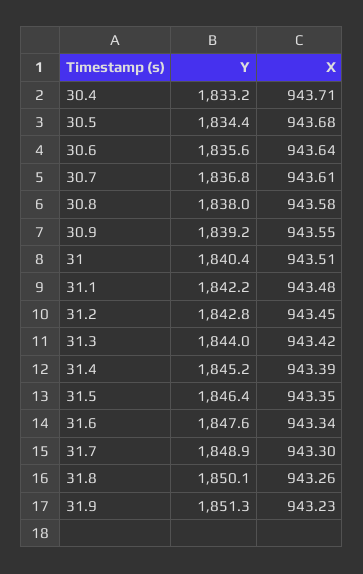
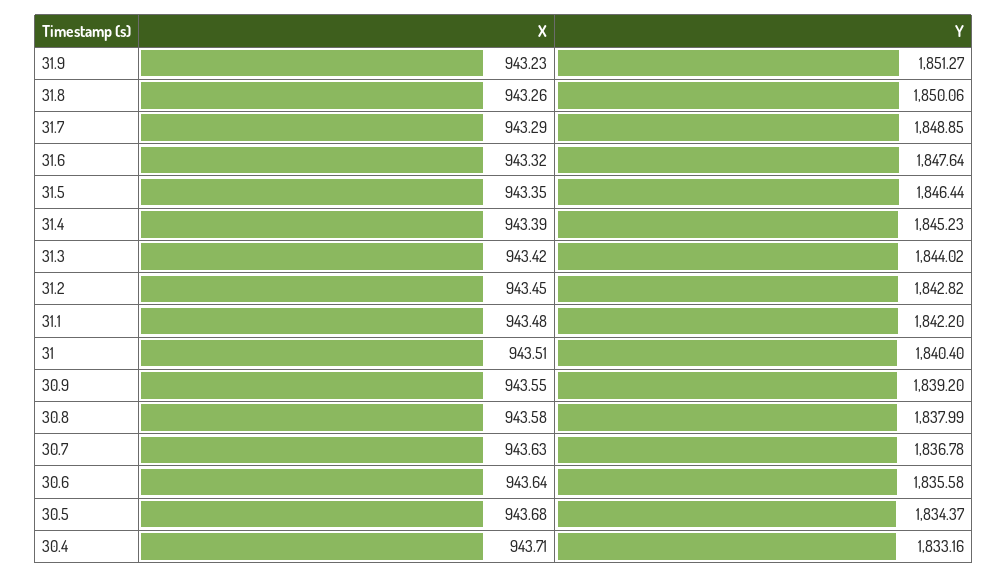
X, 30.7: 943.61 -> 943.63
X, 31.6: 943.34 -> 943.32
X, 31.7: 943.3 -> 943.29

